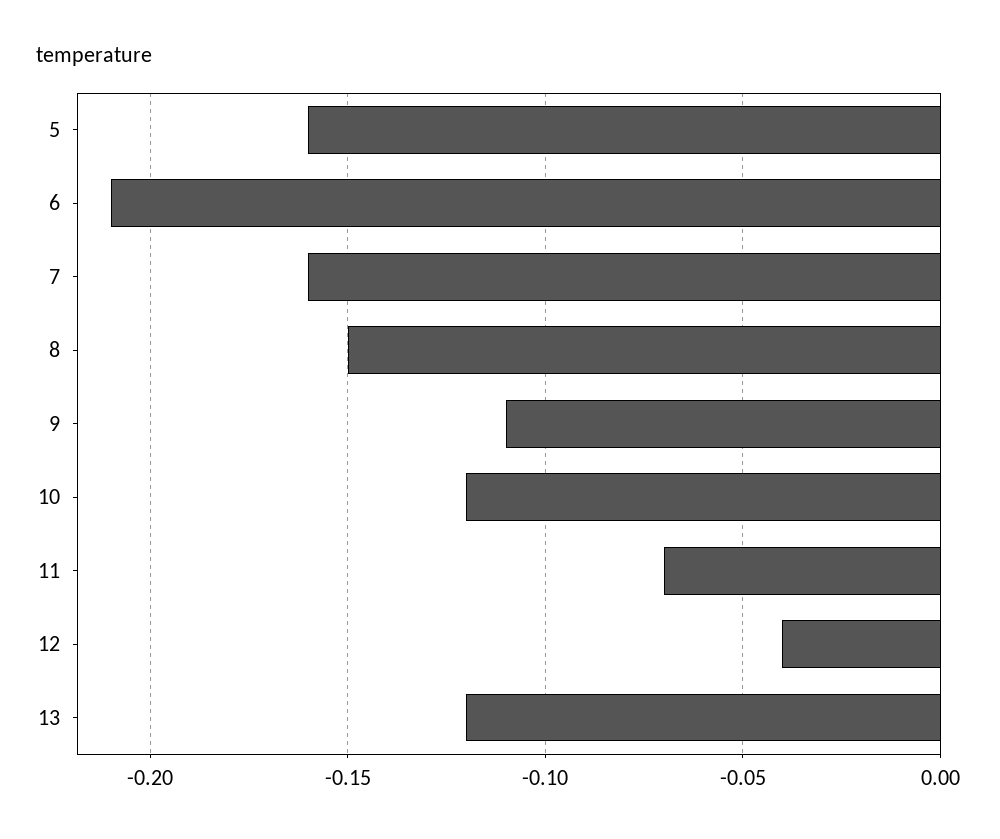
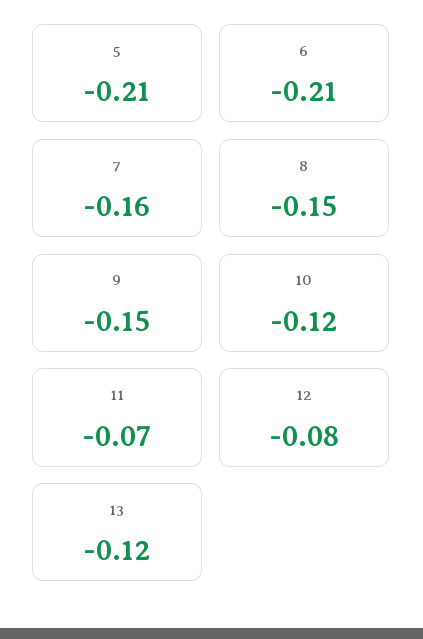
5: -0.16 -> -0.21
9: -0.11 -> -0.15
12: -0.04 -> -0.08

